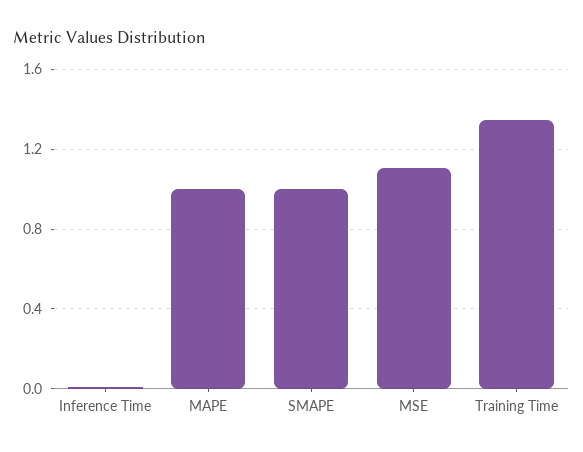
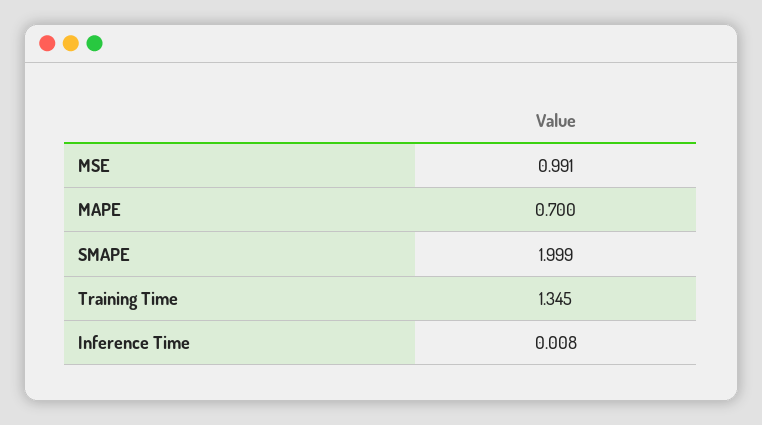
MAPE: 1 -> 0.7
SMAPE: 1 -> 1.999
MSE: 1.1 -> 0.991

